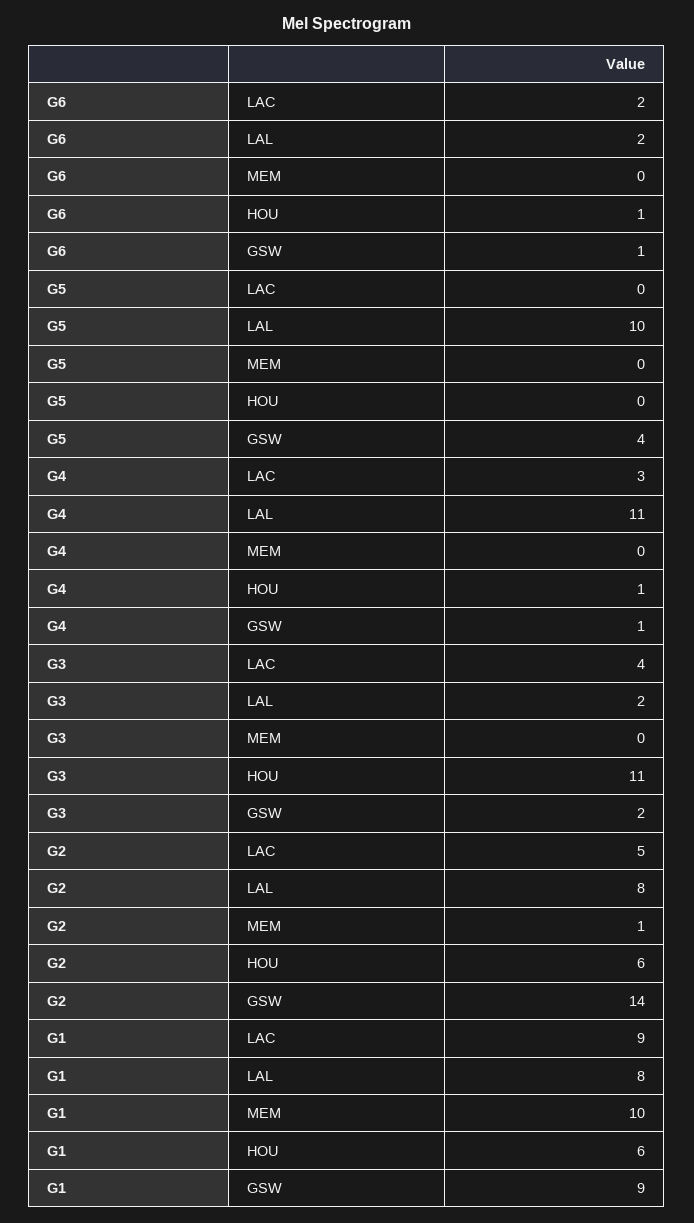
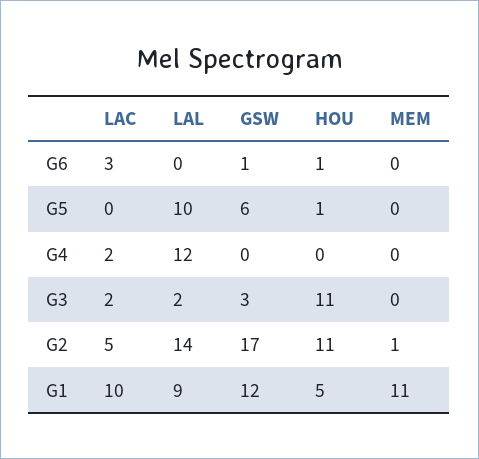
G6, LAC: 2 -> 3
G6, LAL: 2 -> 0
G5, HOU: 0 -> 1
G5, GSW: 4 -> 6
G4, LAC: 3 -> 2
G4, LAL: 11 -> 12
G4, HOU: 1 -> 0
G4, GSW: 1 -> 0
G3, LAC: 4 -> 2
G3, GSW: 2 -> 3
G2, LAL: 8 -> 14
G2, HOU: 6 -> 11
G2, GSW: 14 -> 17
G1, LAC: 9 -> 10
G1, LAL: 8 -> 9
G1, MEM: 10 -> 11
G1, HOU: 6 -> 5
G1, GSW: 9 -> 12

